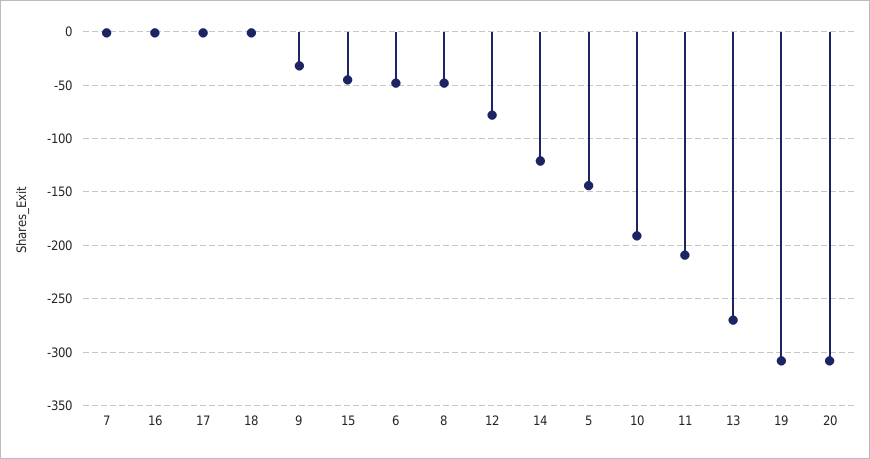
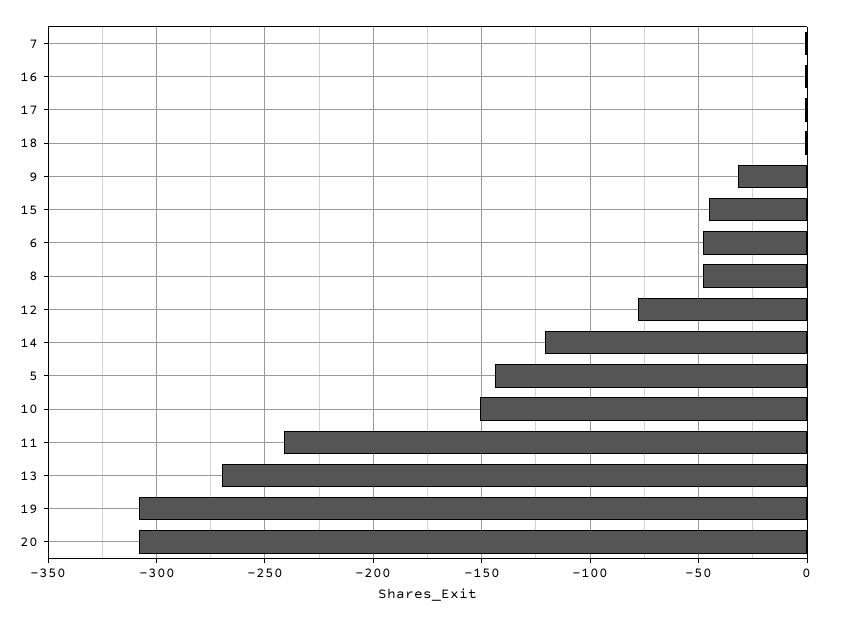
10: -190 -> -150
11: -210 -> -240

